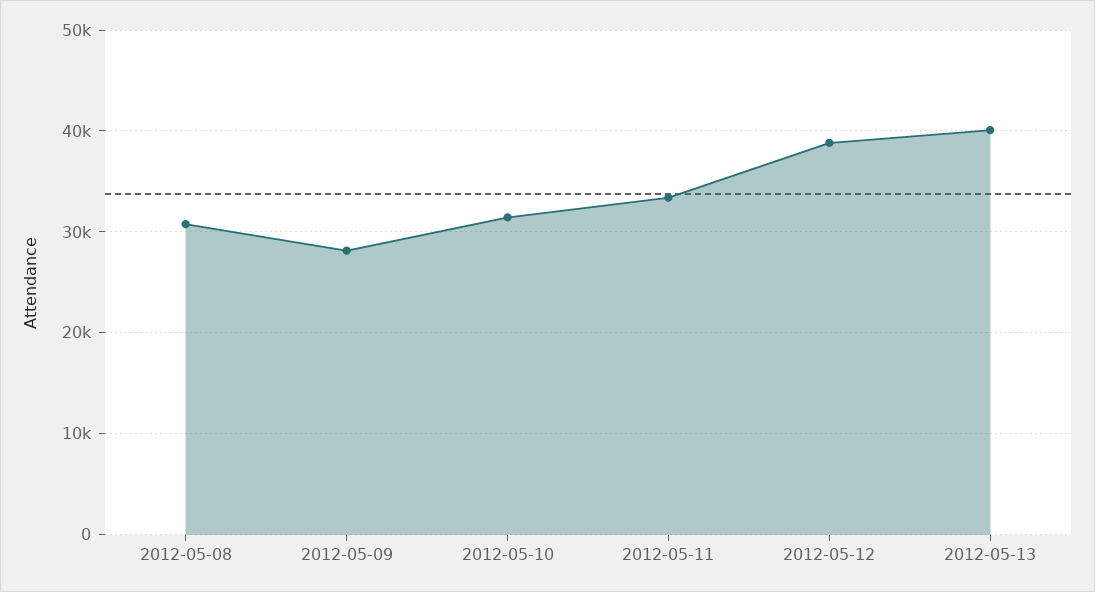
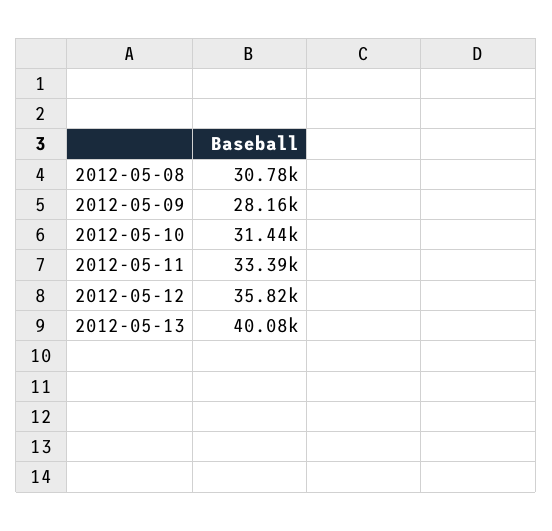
2012-05-12: 39000 -> 35820

